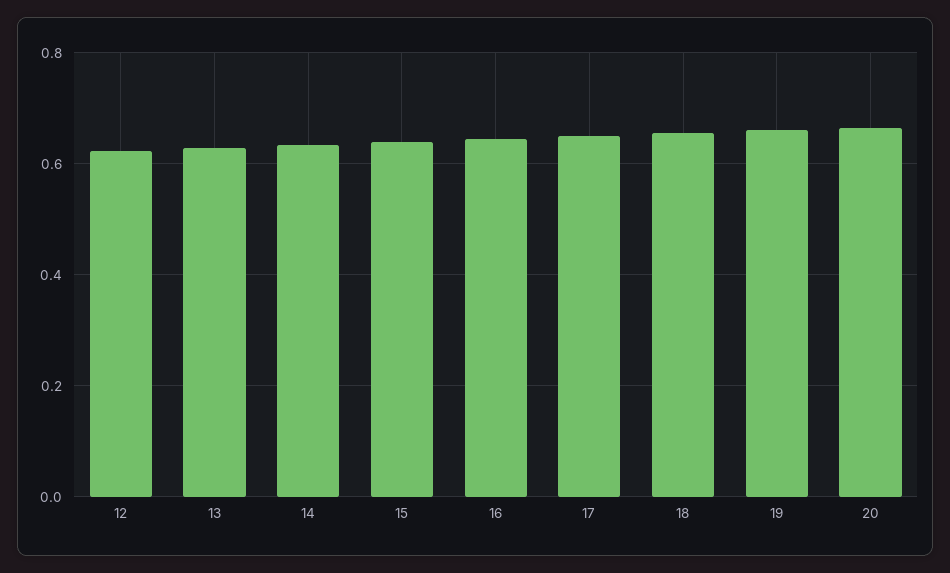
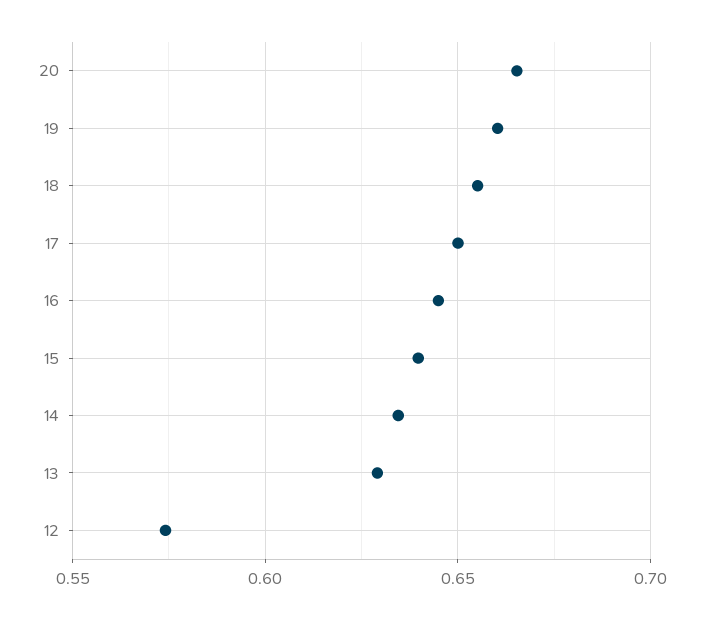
12: 0.62 -> 0.575

